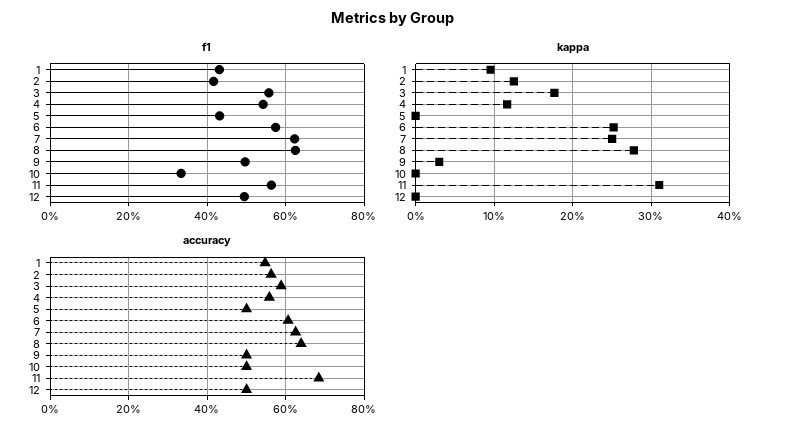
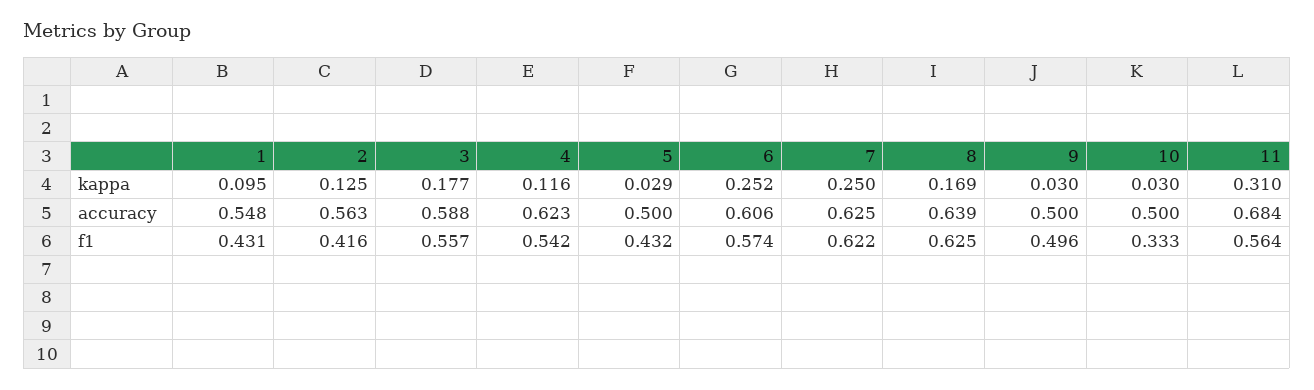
f1, 12: 0.5 -> none
kappa, 5: 0 -> 0.029
kappa, 8: 0.28 -> 0.169
kappa, 10: 0 -> 0.03
kappa, 12: 0 -> none
accuracy, 4: 0.56 -> 0.623
accuracy, 12: 0.5 -> none

